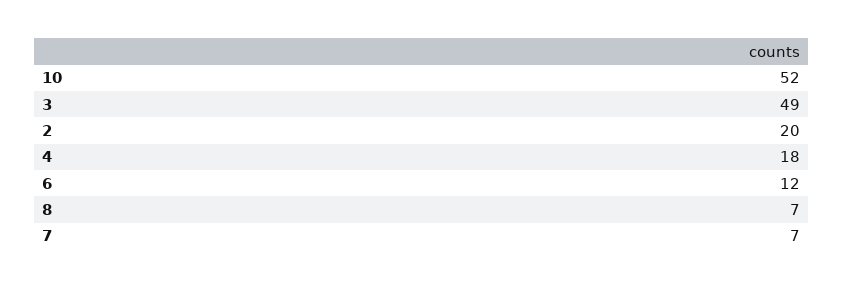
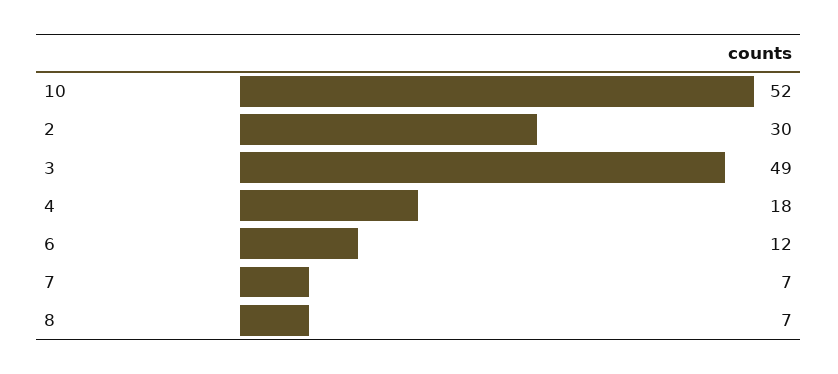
2: 20 -> 30

